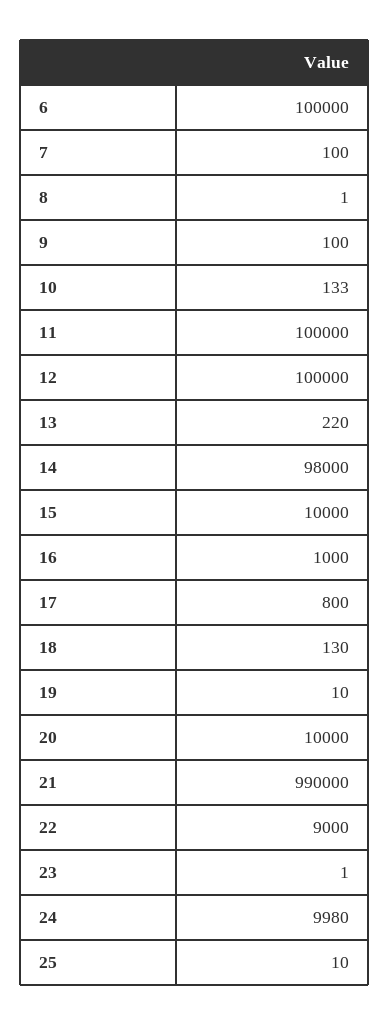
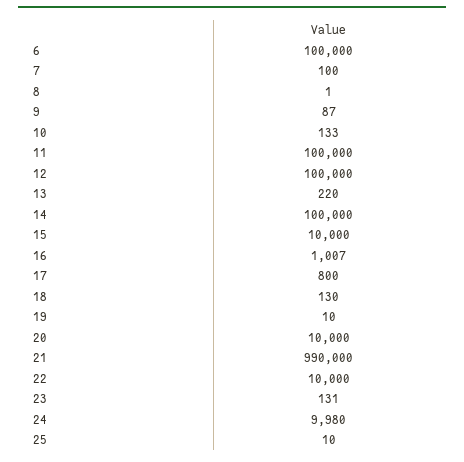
9: 100 -> 87
14: 98000 -> 100000
16: 1000 -> 1007
22: 9000 -> 10000
23: 1 -> 131

